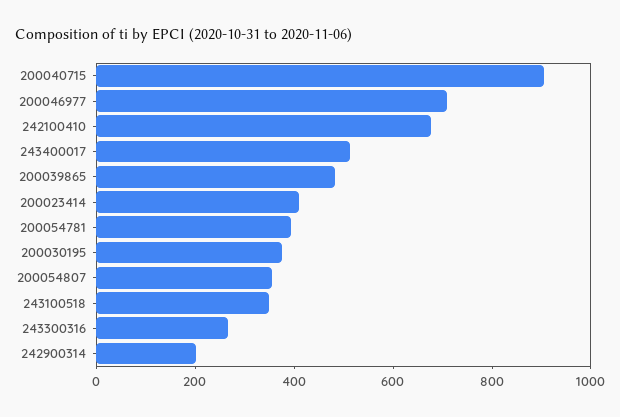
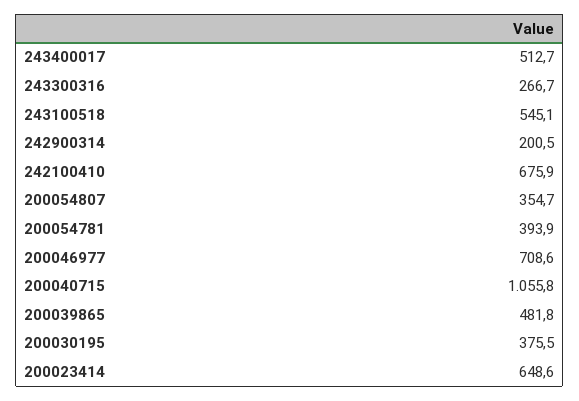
200040715: 900 -> 1055.8
200023414: 400 -> 648.6
243100518: 350 -> 545.1

